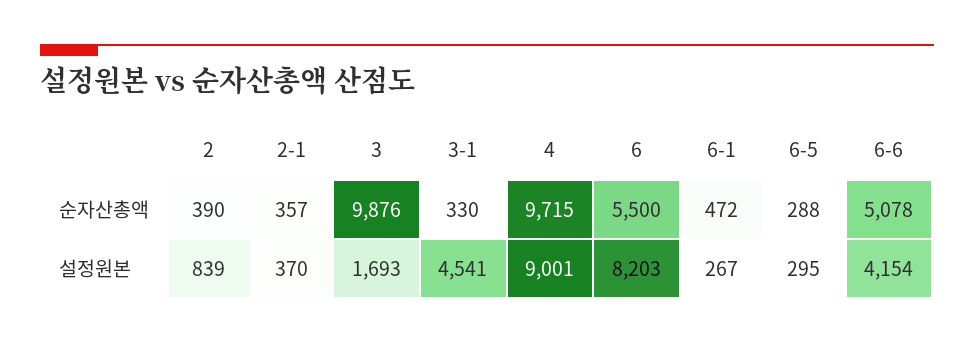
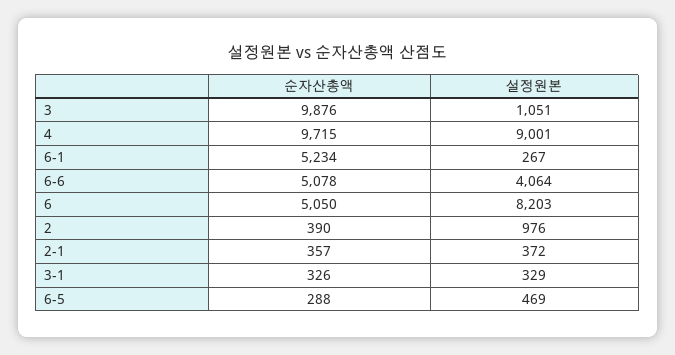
3-1, 순자산총액: 330 -> 326
6, 순자산총액: 5500 -> 5050
6-1, 순자산총액: 472 -> 5234
2, 설정원본: 839 -> 976
2-1, 설정원본: 370 -> 372
3, 설정원본: 1693 -> 1051
3-1, 설정원본: 4541 -> 329
6-5, 설정원본: 295 -> 469
6-6, 설정원본: 4154 -> 4064

